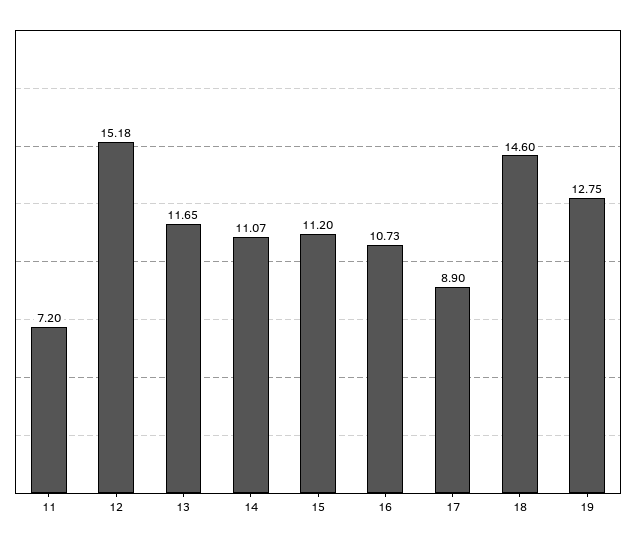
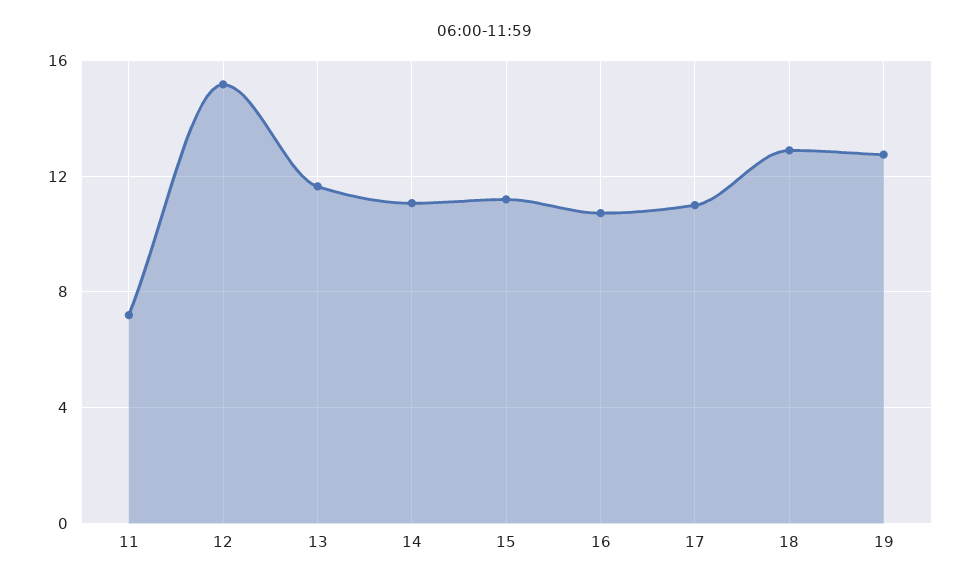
17: 8.9 -> 11
18: 14.6 -> 13

